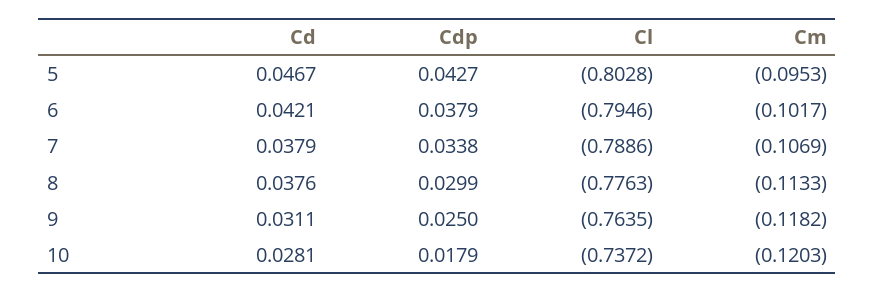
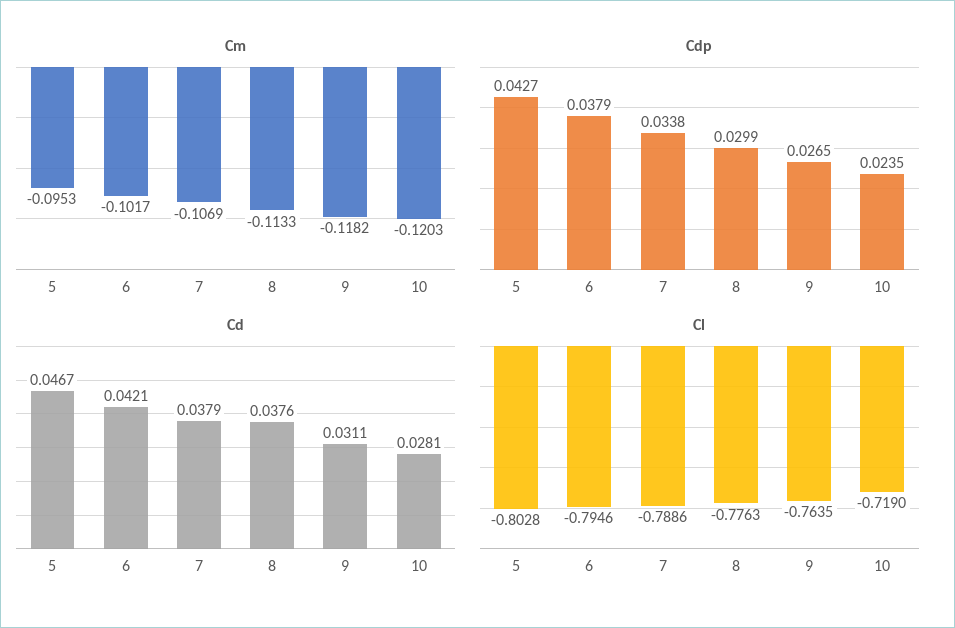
Cdp, 9: 0.025 -> 0.0265
Cdp, 10: 0.0179 -> 0.0235
Cl, 10: -0.7372 -> -0.719

